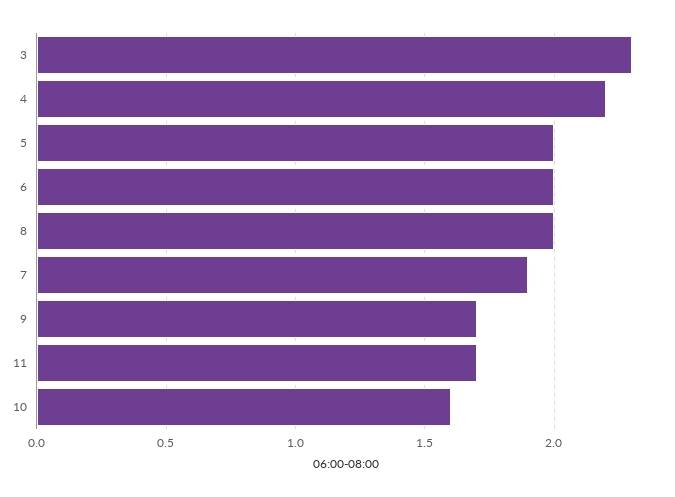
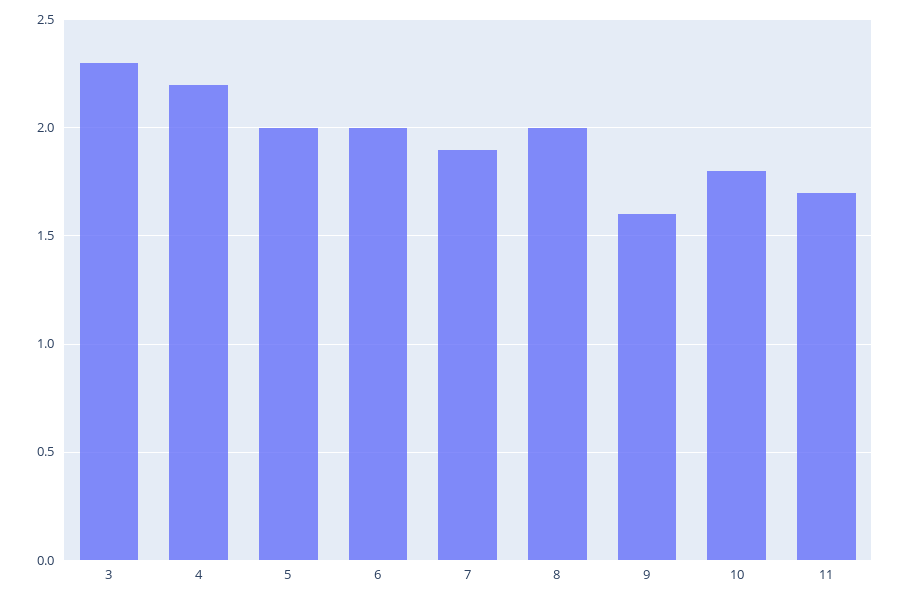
9: 1.7 -> 1.6
10: 1.6 -> 1.8

